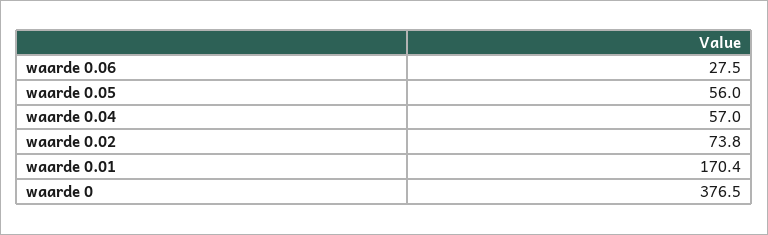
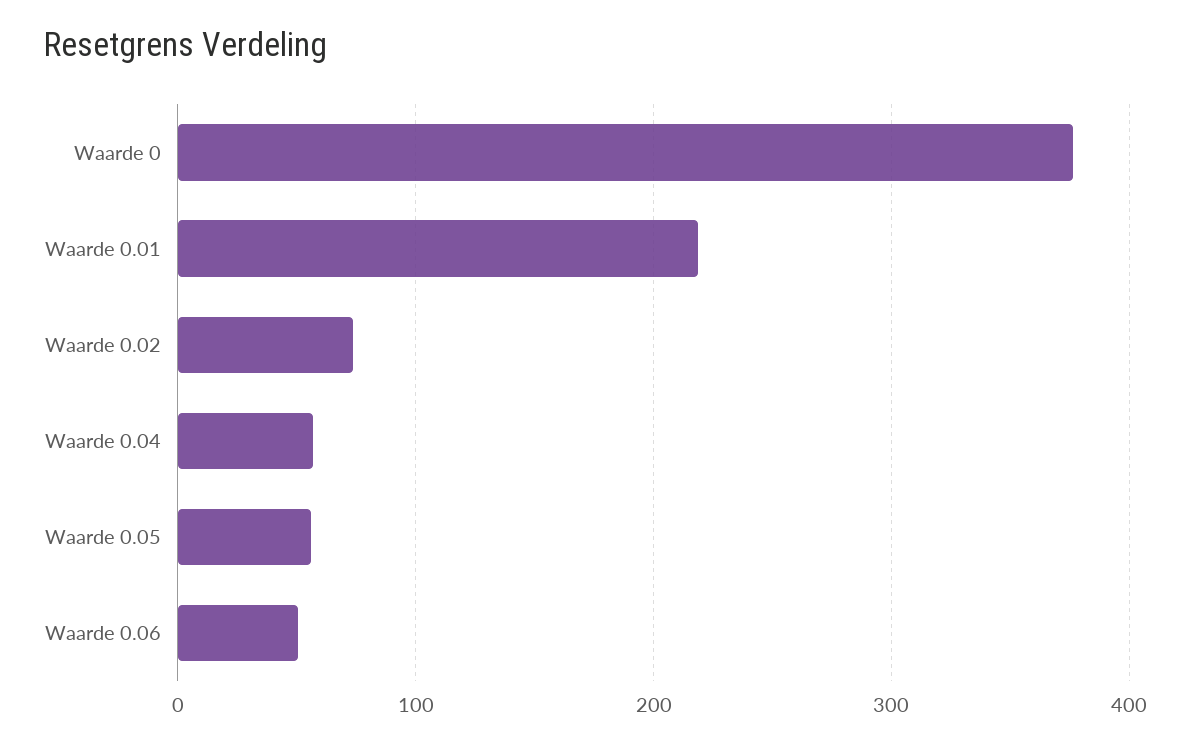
waarde 0.06: 27.5 -> 50
waarde 0.01: 170.4 -> 220

